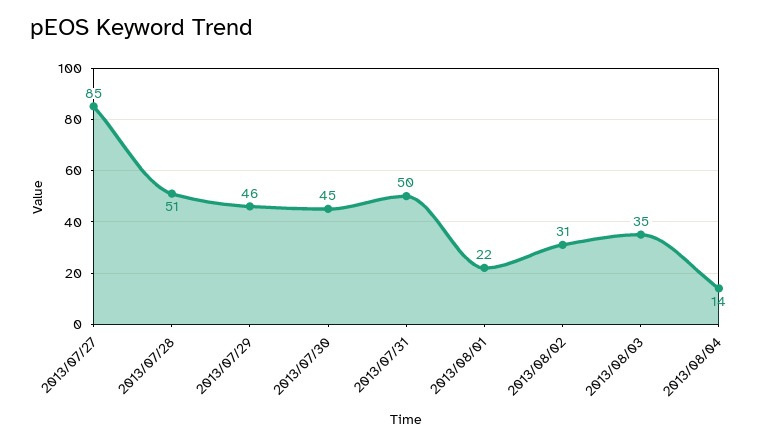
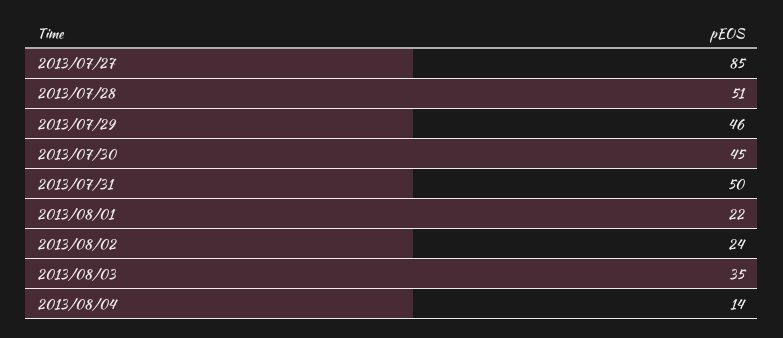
2013/08/02: 31 -> 24

